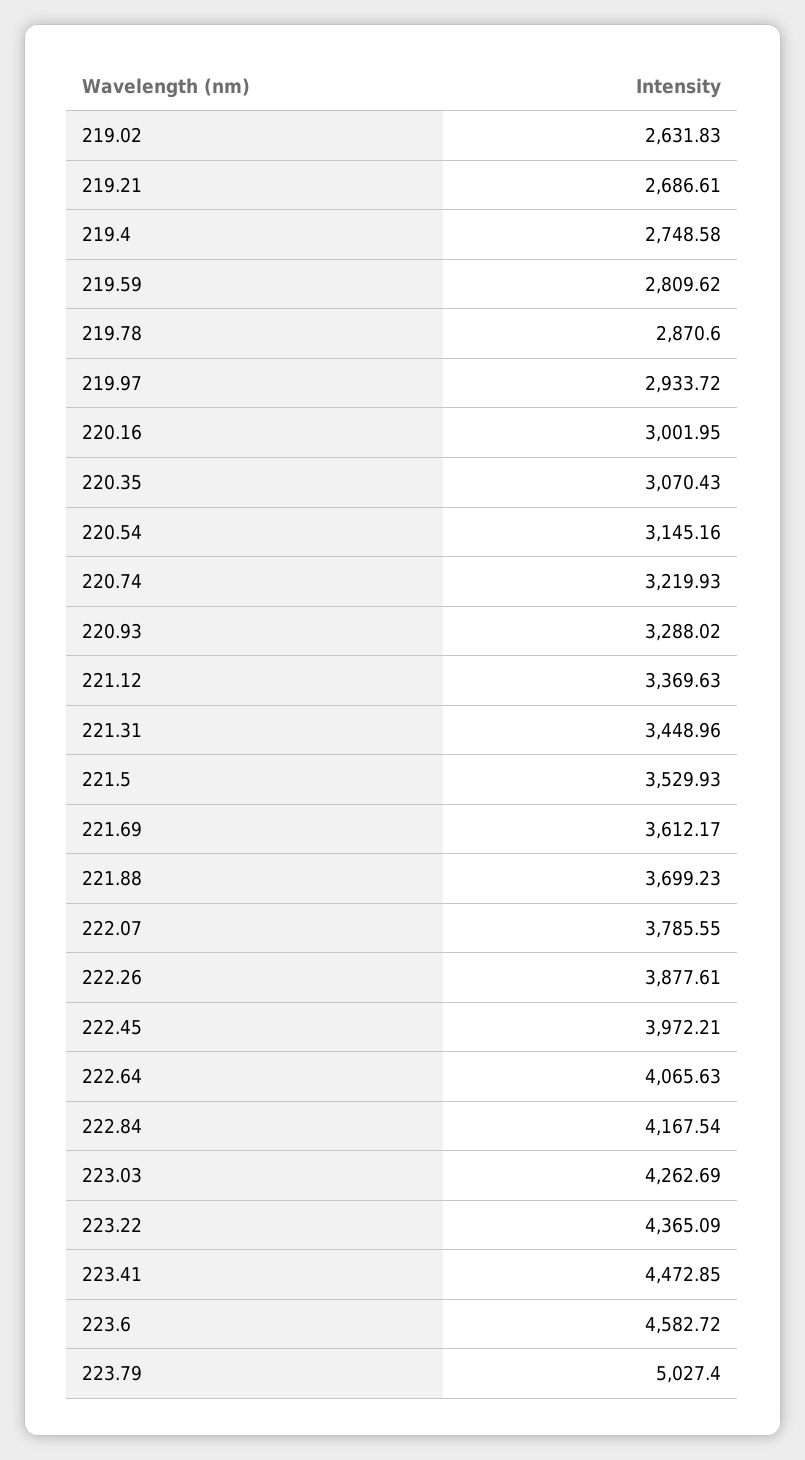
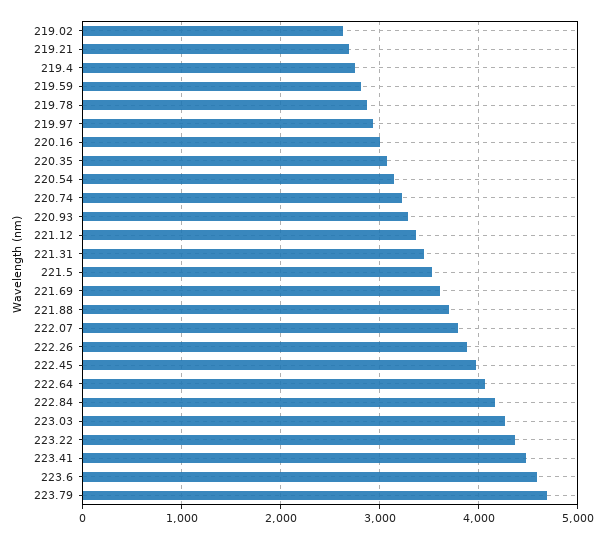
223.79: 5027.4 -> 4700

